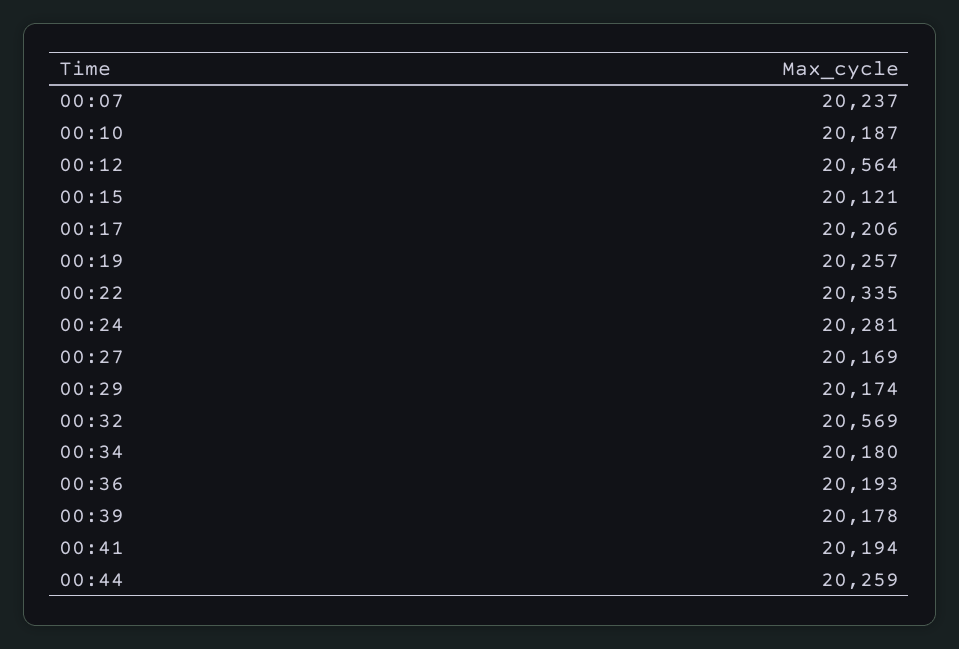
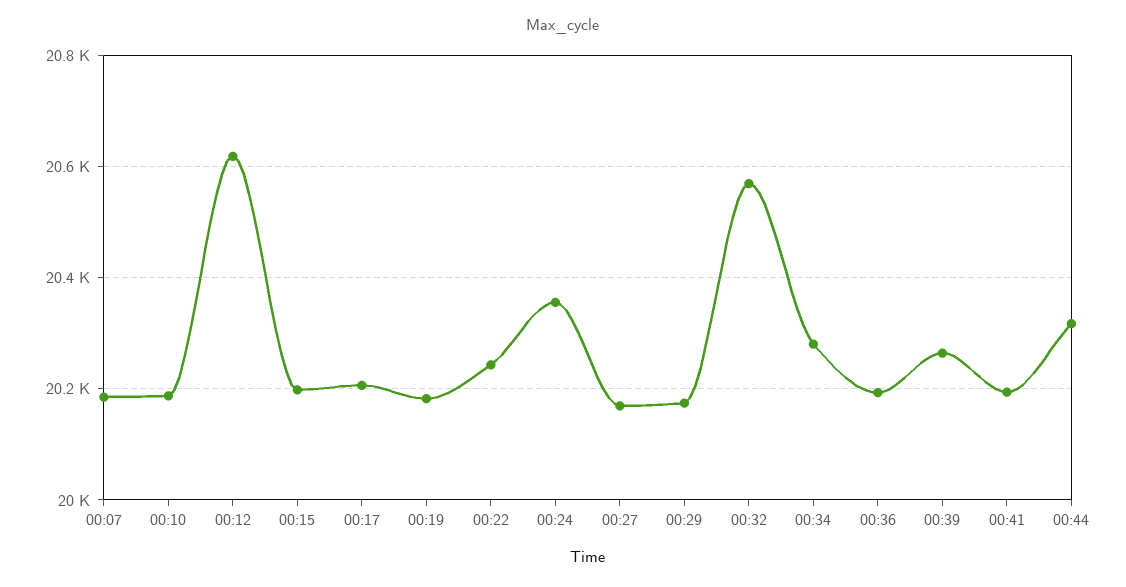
00:07: 20237 -> 20180
00:12: 20564 -> 20620
00:15: 20121 -> 20200
00:19: 20257 -> 20180
00:22: 20335 -> 20240
00:24: 20281 -> 20360
00:34: 20180 -> 20280
00:39: 20178 -> 20260
00:44: 20259 -> 20320

